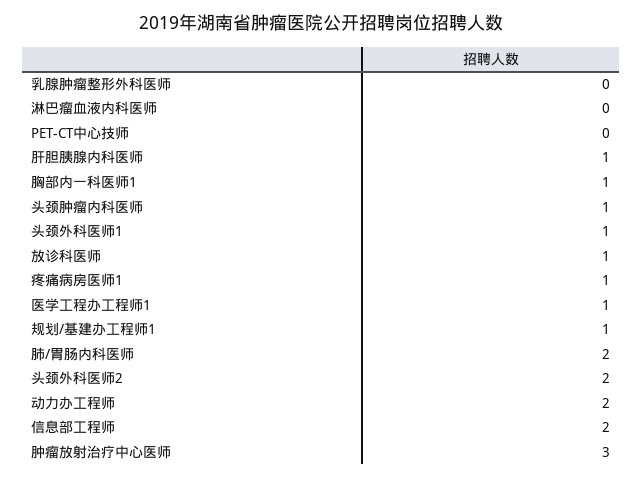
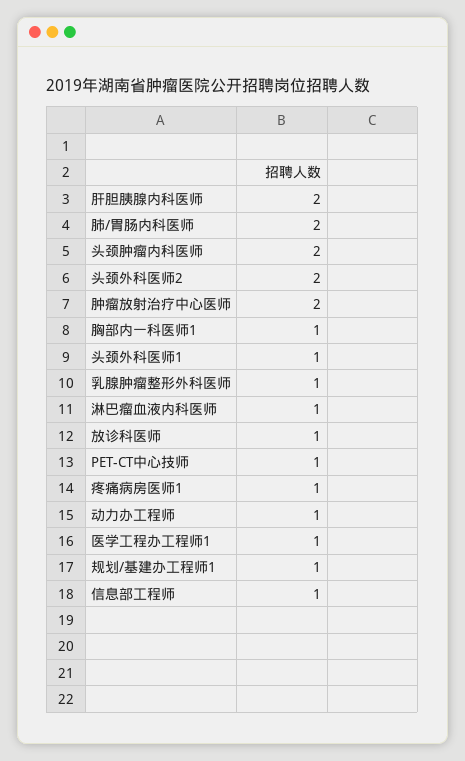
乳腺肿瘤整形外科医师: 0 -> 1
淋巴瘤血液内科医师: 0 -> 1
PET-CT中心技师: 0 -> 1
肝胆胰腺内科医师: 1 -> 2
头颈肿瘤内科医师: 1 -> 2
动力办工程师: 2 -> 1
信息部工程师: 2 -> 1
肿瘤放射治疗中心医师: 3 -> 2

